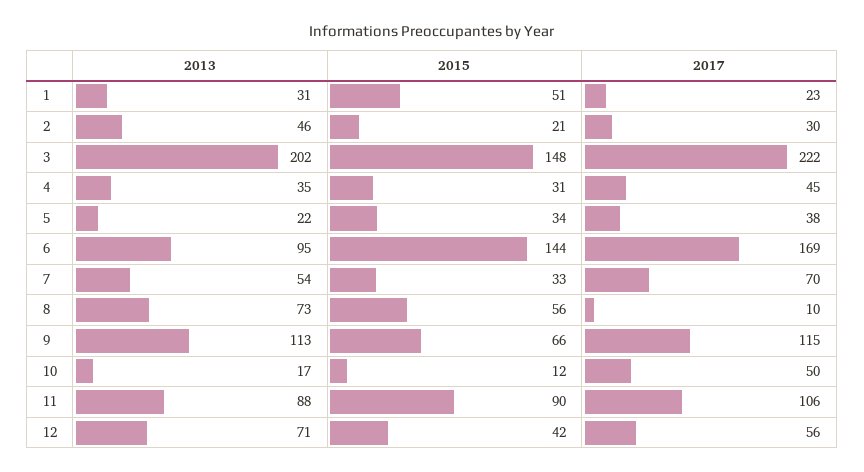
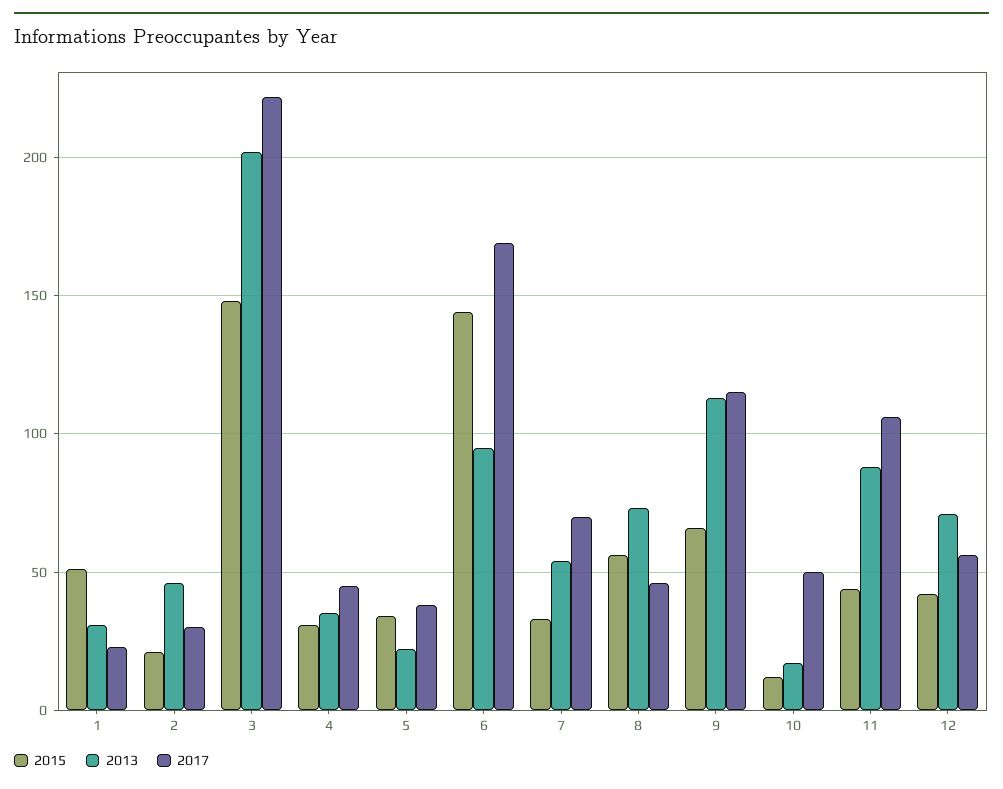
2017, 8: 10 -> 45
2015, 11: 90 -> 45

